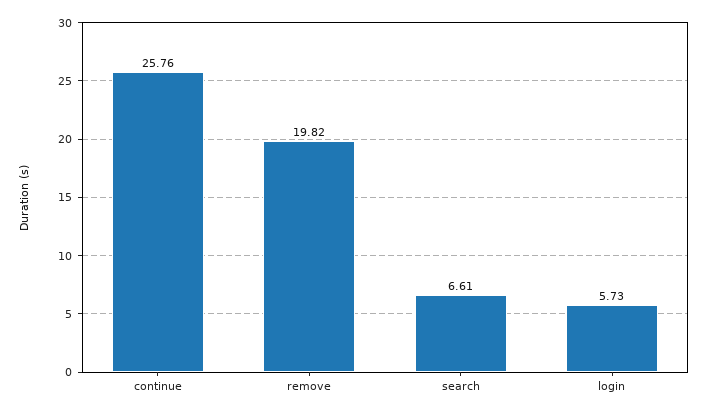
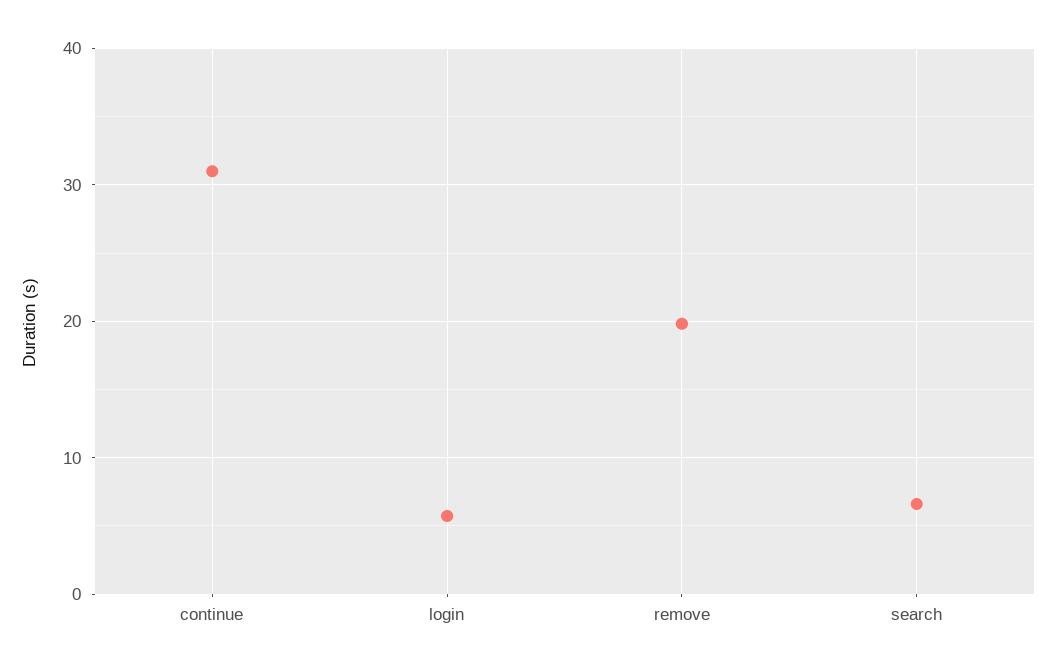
continue: 25.76 -> 31

